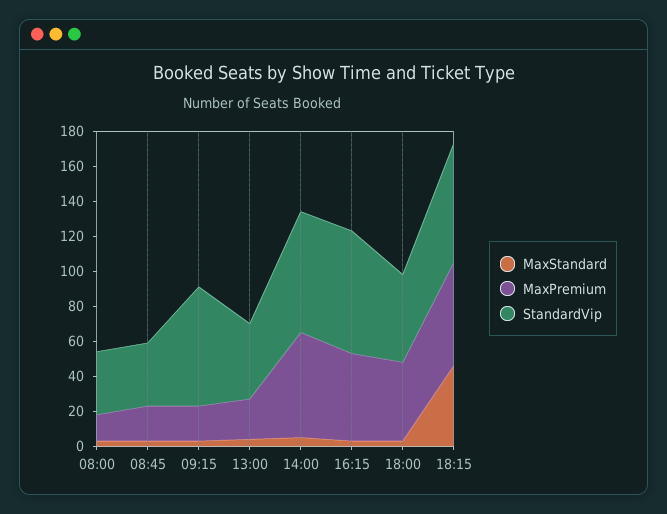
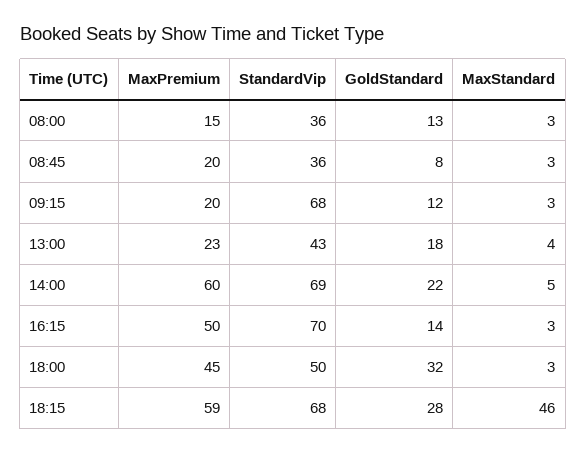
GoldStandard, 08:00: none -> 13
GoldStandard, 08:45: none -> 8
GoldStandard, 09:15: none -> 12
GoldStandard, 13:00: none -> 18
GoldStandard, 14:00: none -> 22
GoldStandard, 16:15: none -> 14
GoldStandard, 18:00: none -> 32
GoldStandard, 18:15: none -> 28

